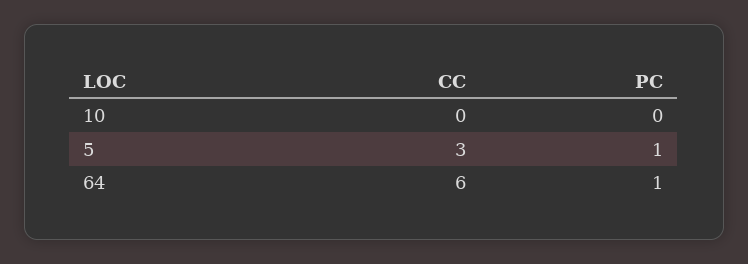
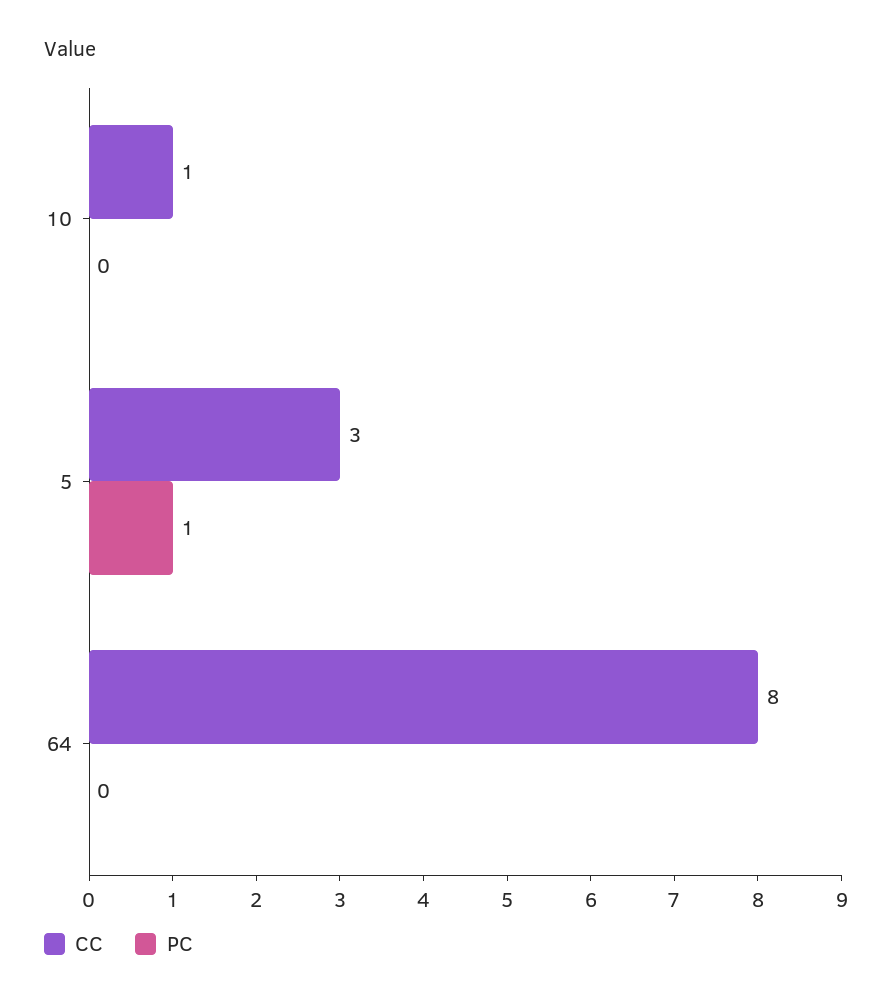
CC, 10: 0 -> 1
CC, 64: 6 -> 8
PC, 64: 1 -> 0

